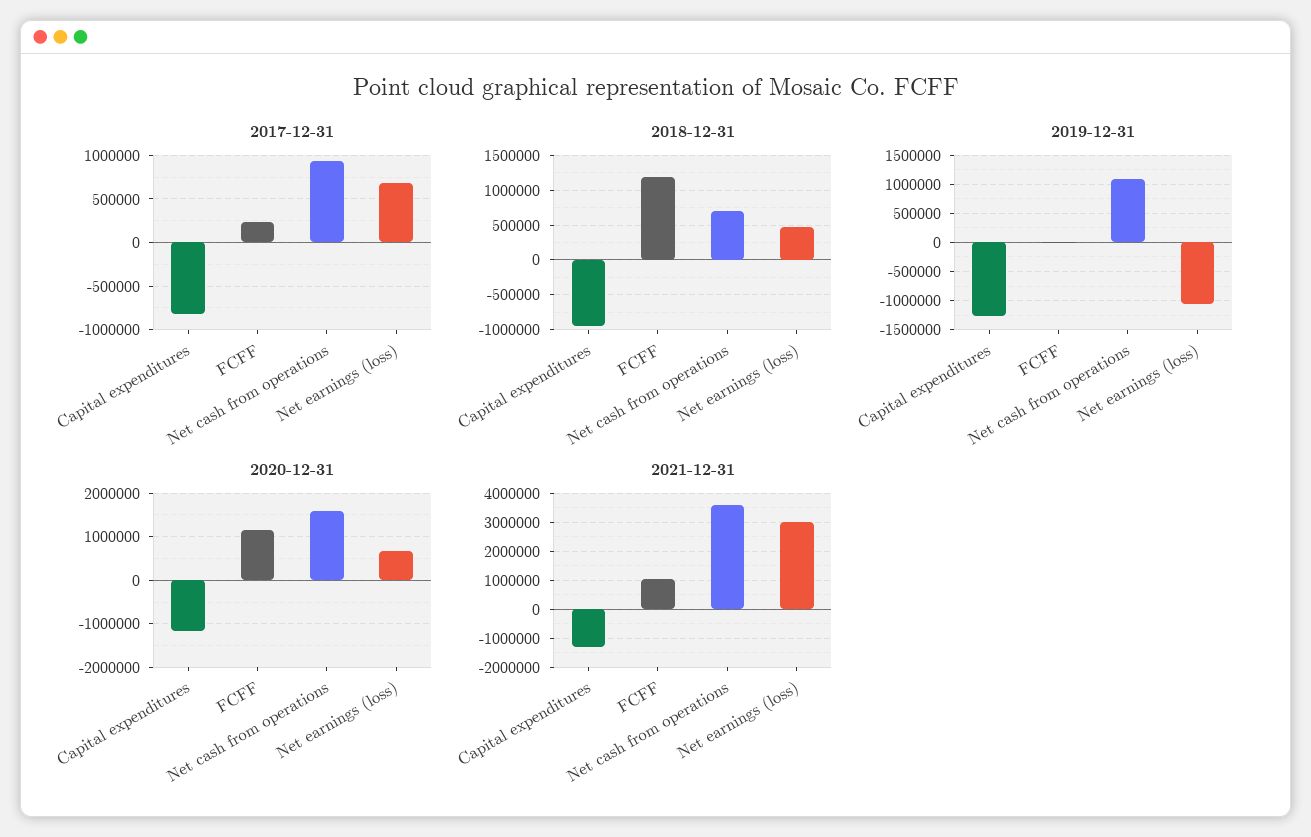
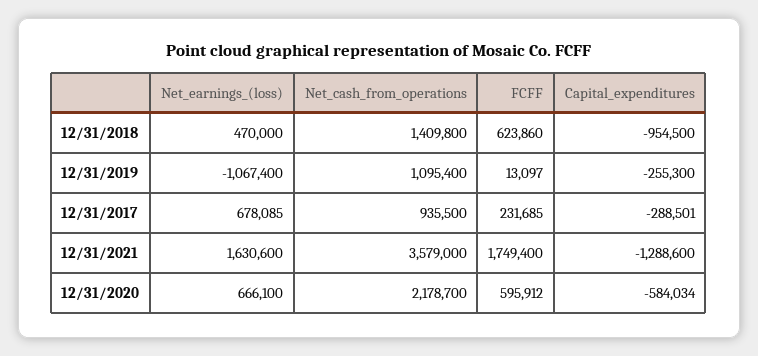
2017-12-31, Capital expenditures: -800000 -> -288501
2018-12-31, FCFF: 1200000 -> 623860
2018-12-31, Net cash from operations: 700000 -> 1409800
2019-12-31, Capital expenditures: -1250000 -> -255300
2020-12-31, Capital expenditures: -1200000 -> -584034
2020-12-31, FCFF: 1200000 -> 595912
2020-12-31, Net cash from operations: 1600000 -> 2178700
2021-12-31, FCFF: 1000000 -> 1749400
2021-12-31, Net earnings (loss): 3000000 -> 1630600

